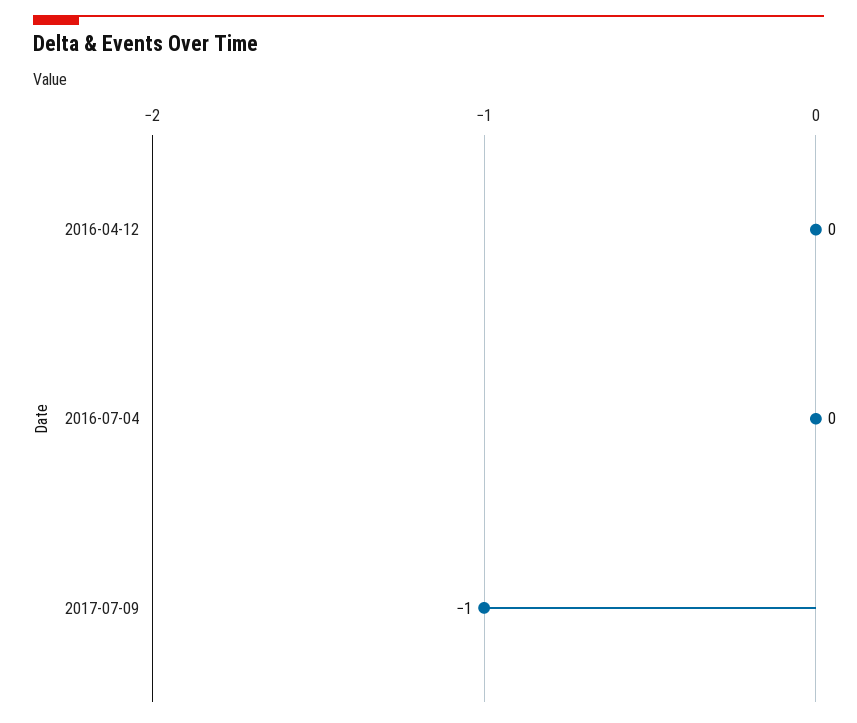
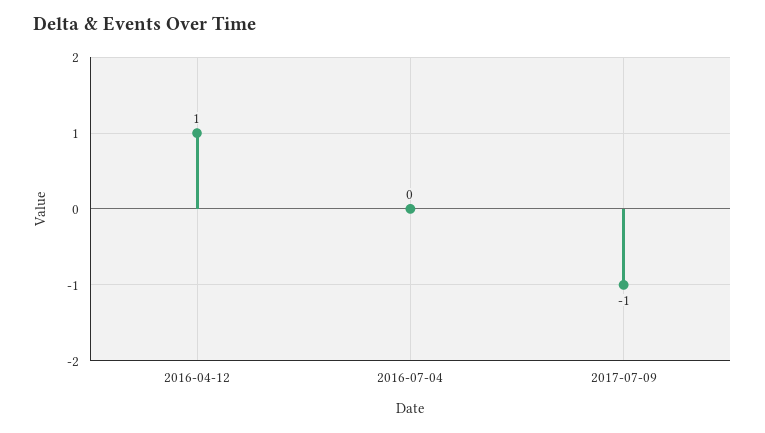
2016-04-12: 0 -> 1

